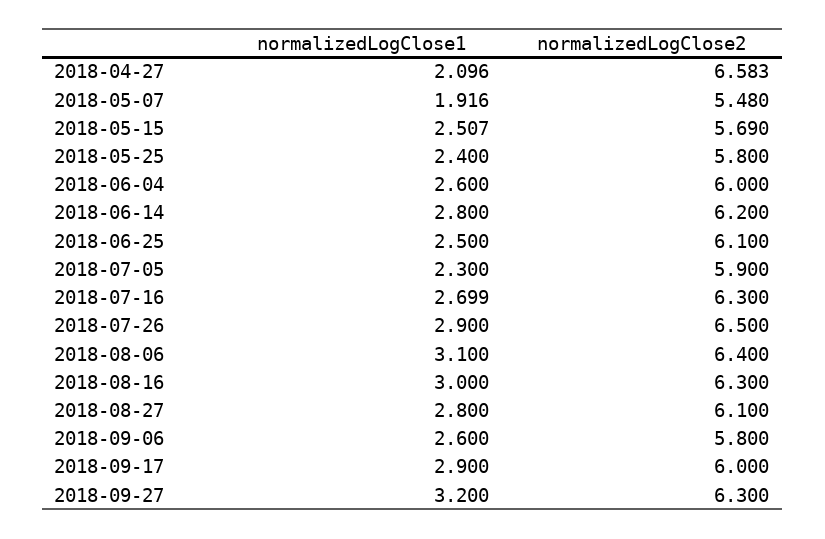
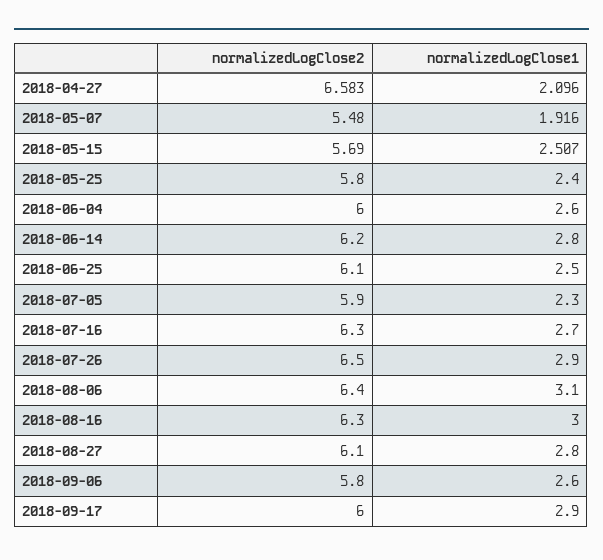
normalizedLogClose1, 2018-07-16: 2.699 -> 2.7
normalizedLogClose1, 2018-09-27: 3.2 -> none
normalizedLogClose2, 2018-09-27: 6.3 -> none

